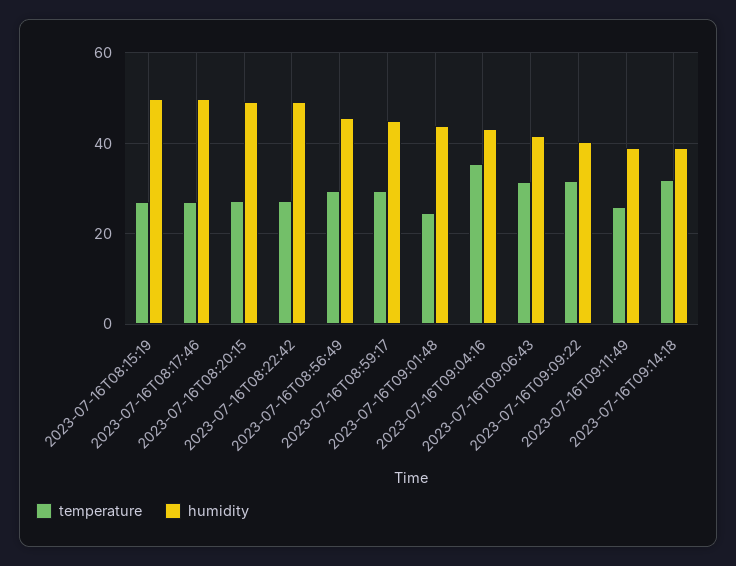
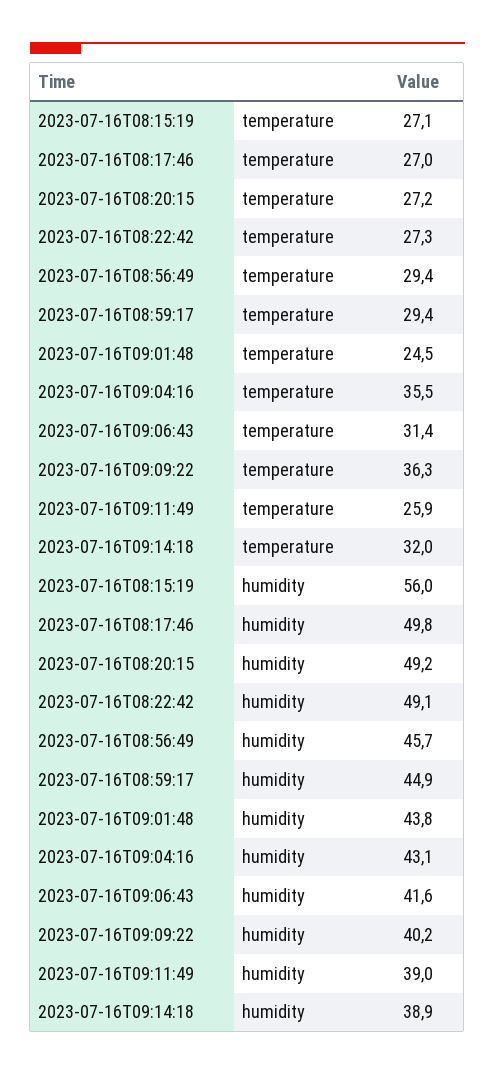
humidity, 2023-07-16T08:15:19: 50 -> 56
temperature, 2023-07-16T09:09:22: 32 -> 36.3

